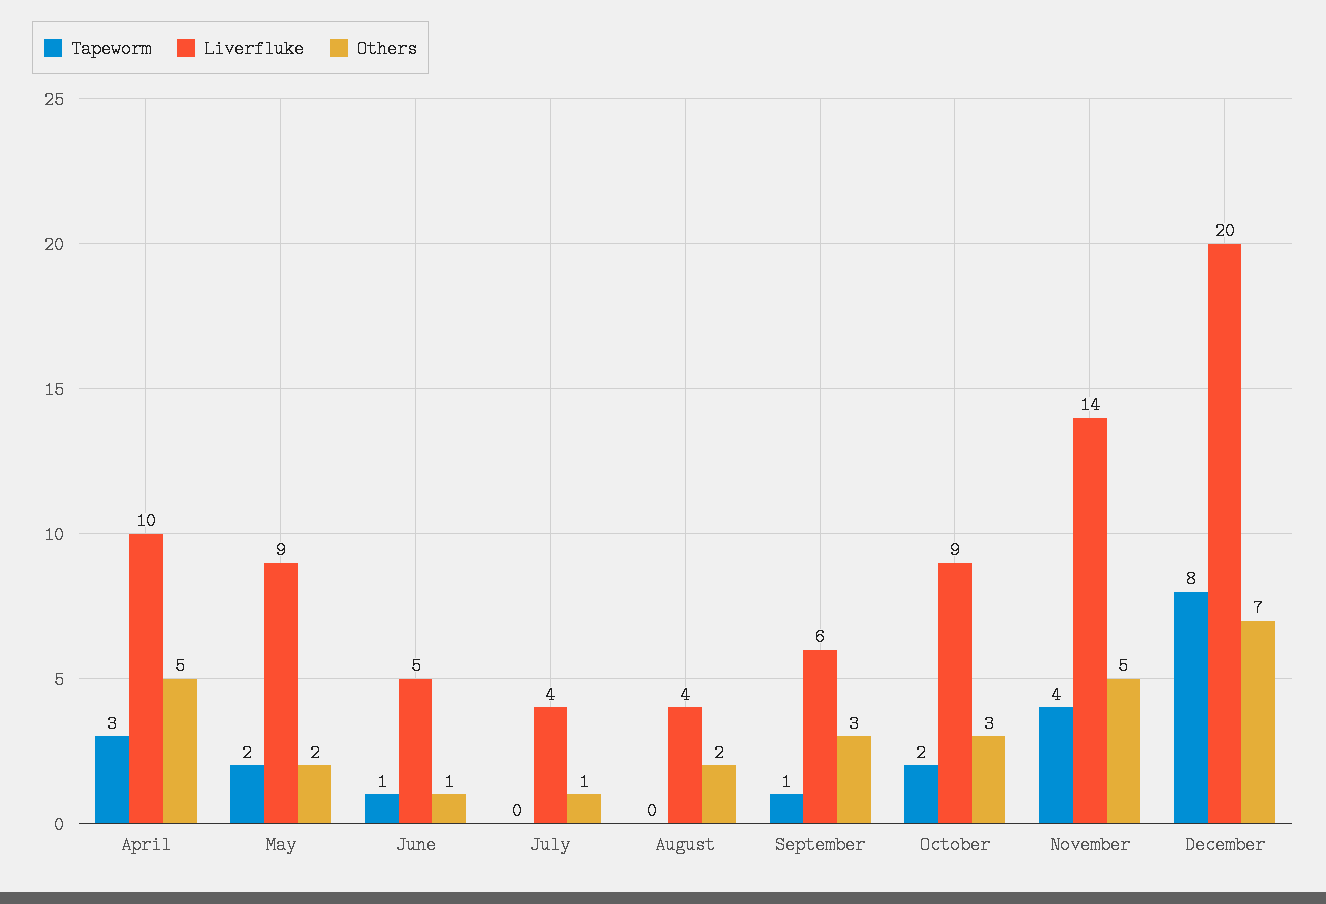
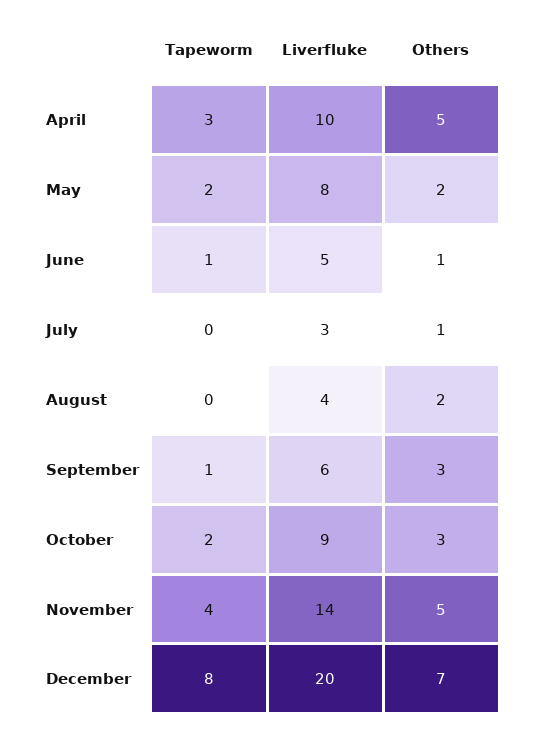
Liverfluke, May: 9 -> 8
Liverfluke, July: 4 -> 3

